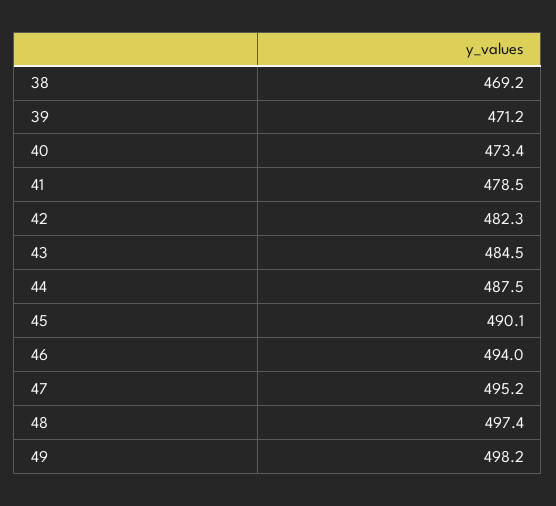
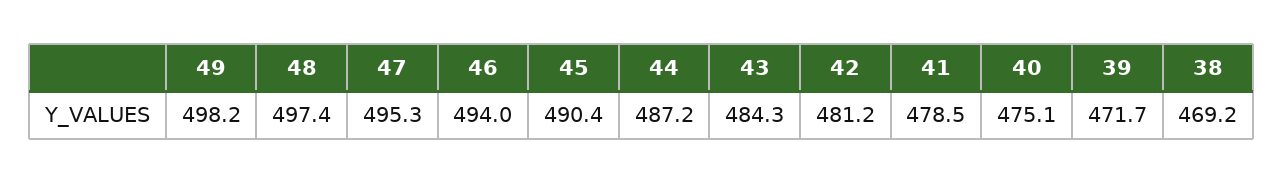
39: 471.2 -> 471.7
40: 473.4 -> 475.1
42: 482.3 -> 481.2
43: 484.5 -> 484.3
44: 487.5 -> 487.2
45: 490.1 -> 490.4
47: 495.2 -> 495.3

